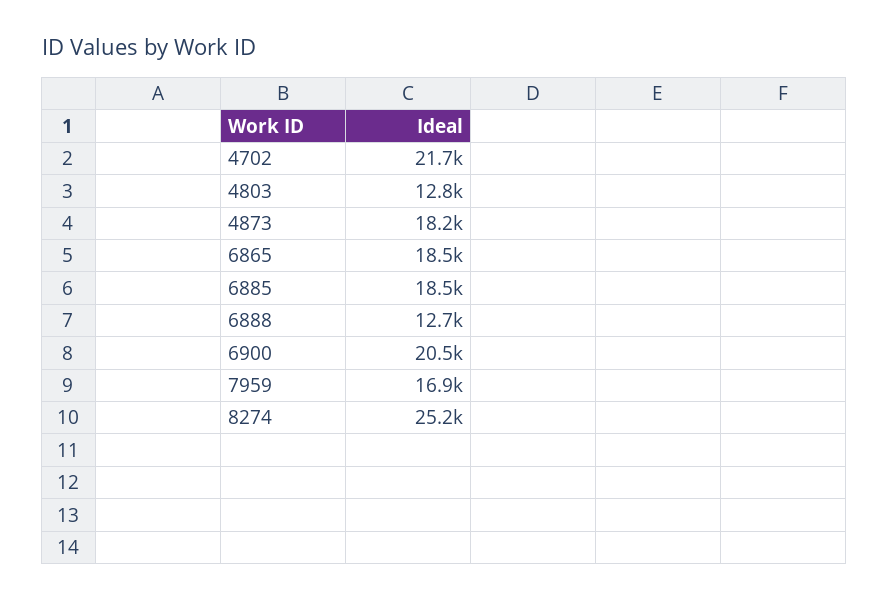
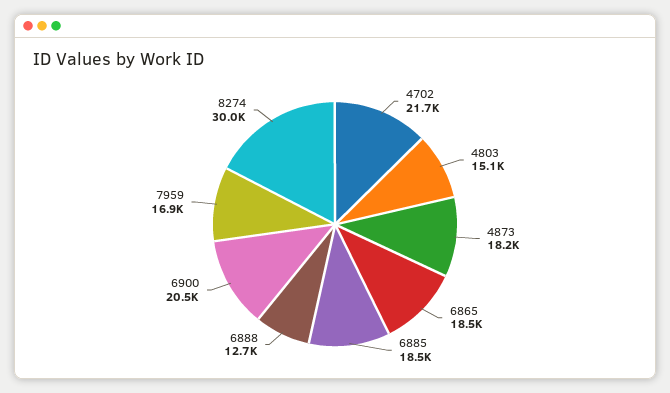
4803: 12800 -> 15100
8274: 25200 -> 30000

